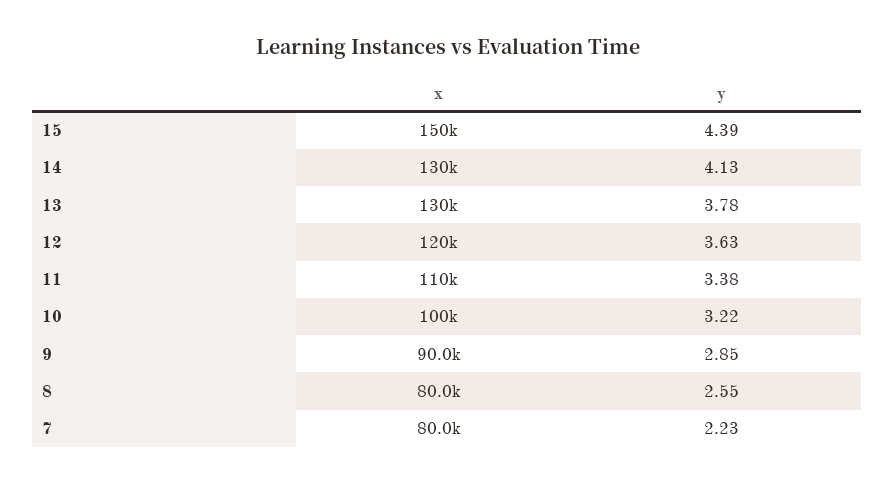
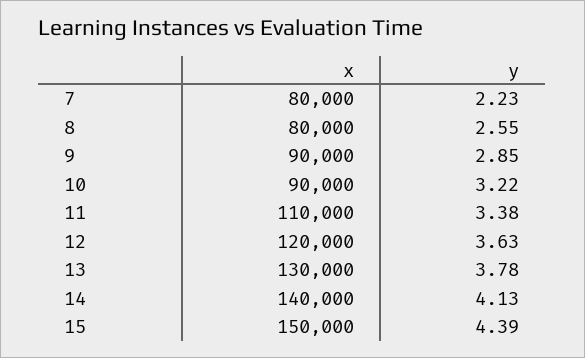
x, 14: 130000 -> 140000
x, 10: 100000 -> 90000

